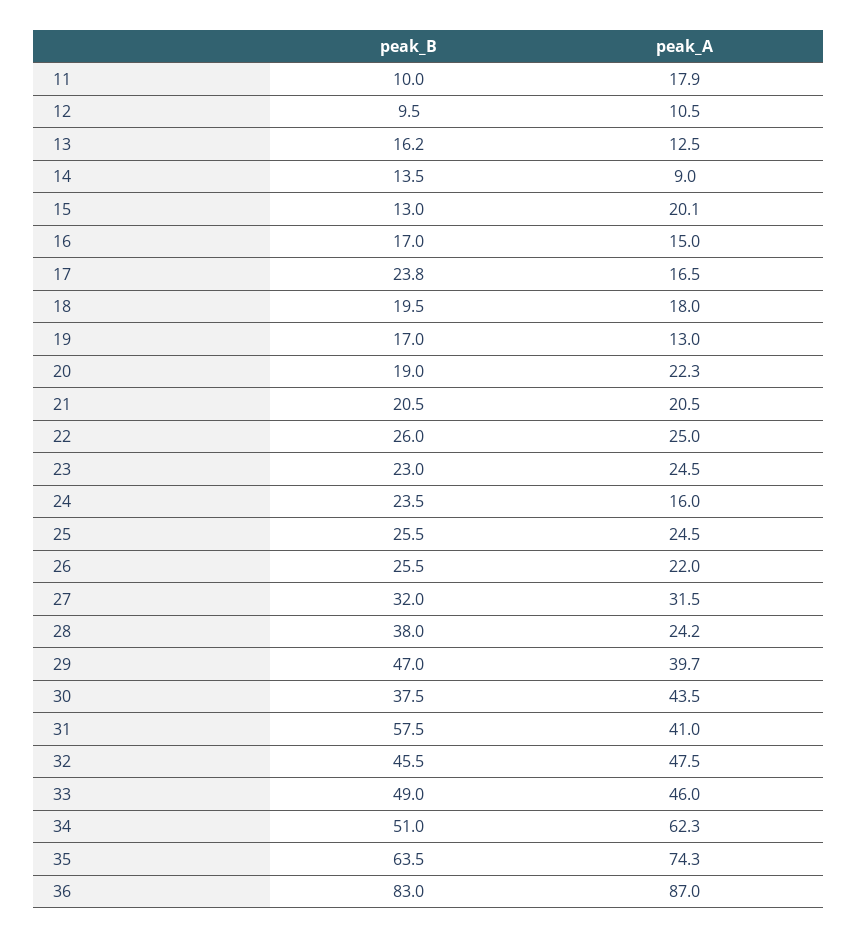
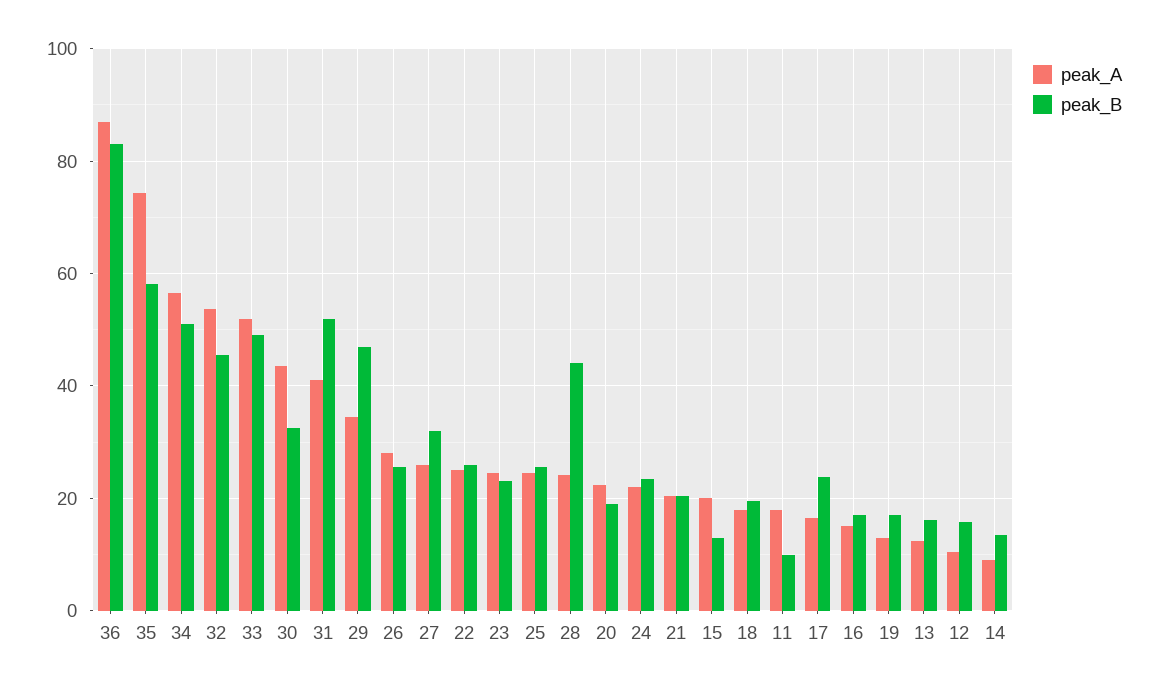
peak_B, 12: 9.5 -> 16
peak_A, 24: 16 -> 22
peak_A, 26: 22 -> 28
peak_A, 27: 31.5 -> 26
peak_B, 28: 38 -> 44
peak_A, 29: 39.7 -> 34
peak_B, 30: 37.5 -> 32
peak_B, 31: 57.5 -> 52
peak_A, 32: 47.5 -> 54
peak_A, 33: 46 -> 52
peak_A, 34: 62.3 -> 56
peak_B, 35: 63.5 -> 58

